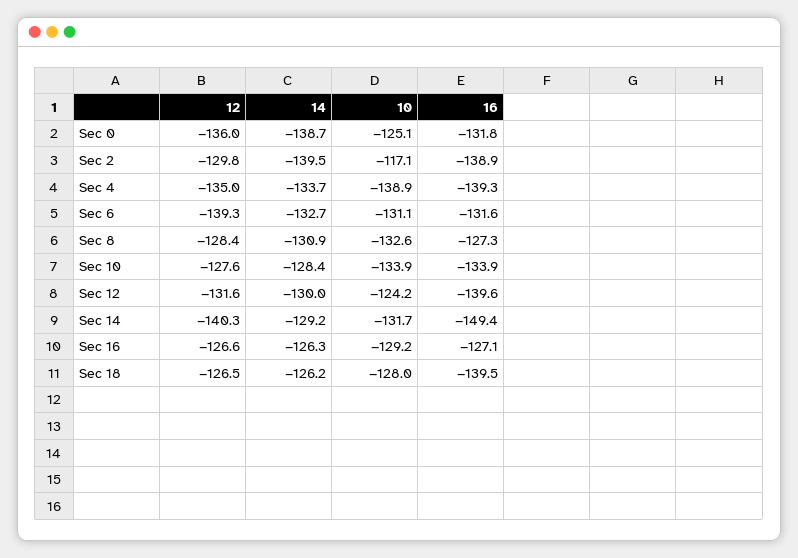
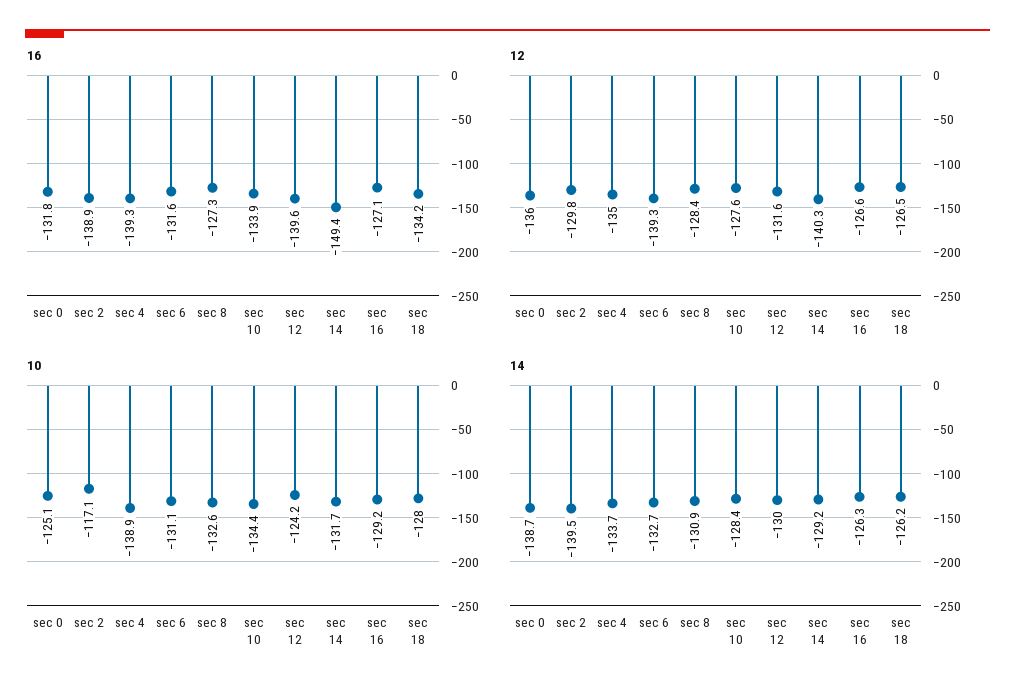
10, Sec 10: -133.9 -> -134.4
16, Sec 18: -139.5 -> -134.2

